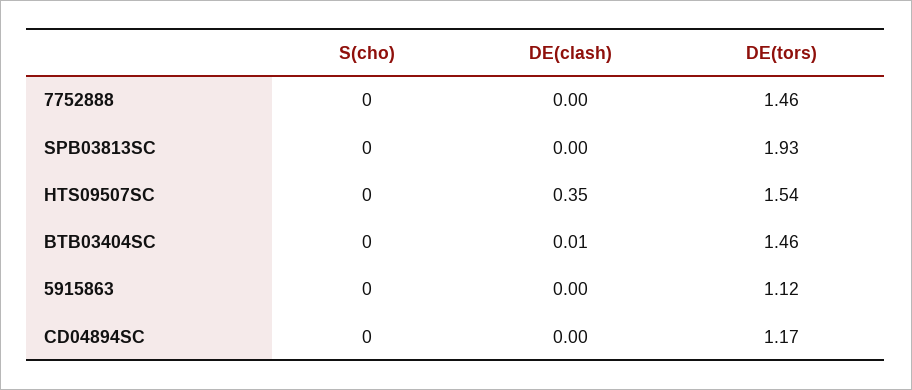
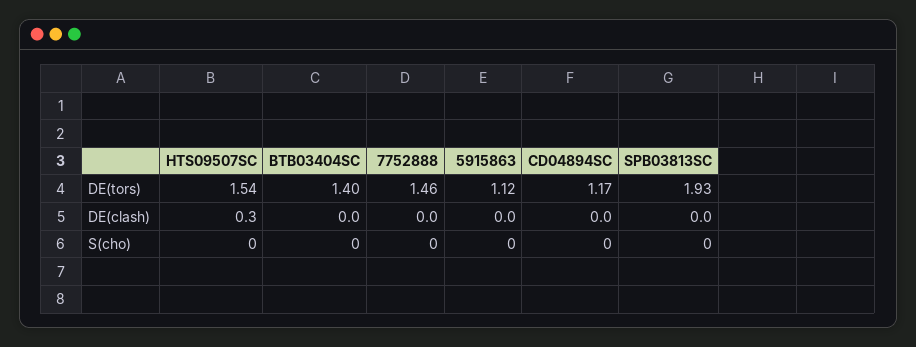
DE(clash), HTS09507SC: 0.35 -> 0.3
DE(clash), BTB03404SC: 0.01 -> 0
DE(tors), BTB03404SC: 1.46 -> 1.4

